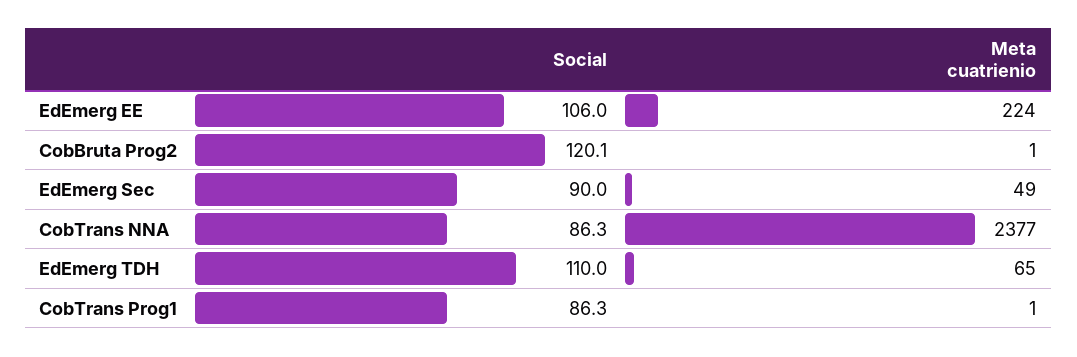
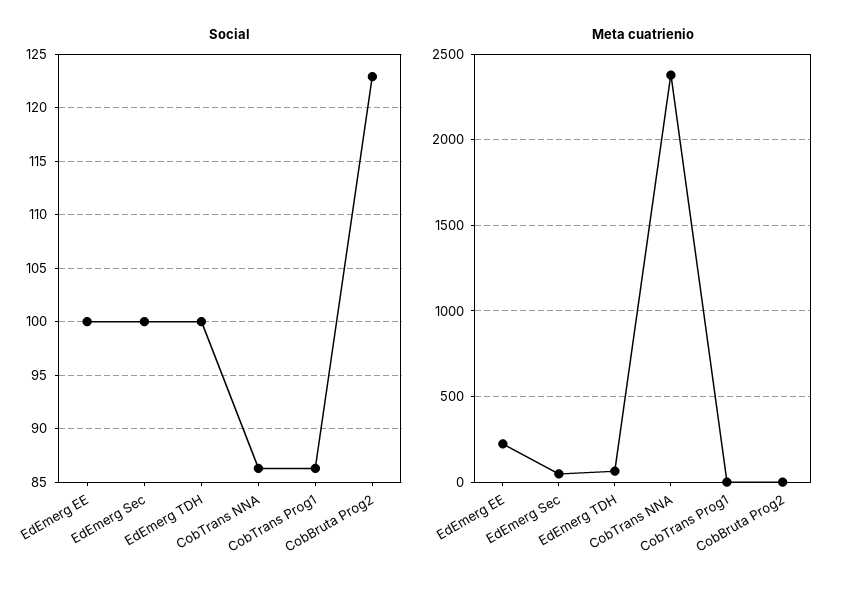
Social, EdEmerg EE: 106 -> 100
Social, CobBruta Prog2: 120.1 -> 123
Social, EdEmerg Sec: 90 -> 100
Social, EdEmerg TDH: 110 -> 100

